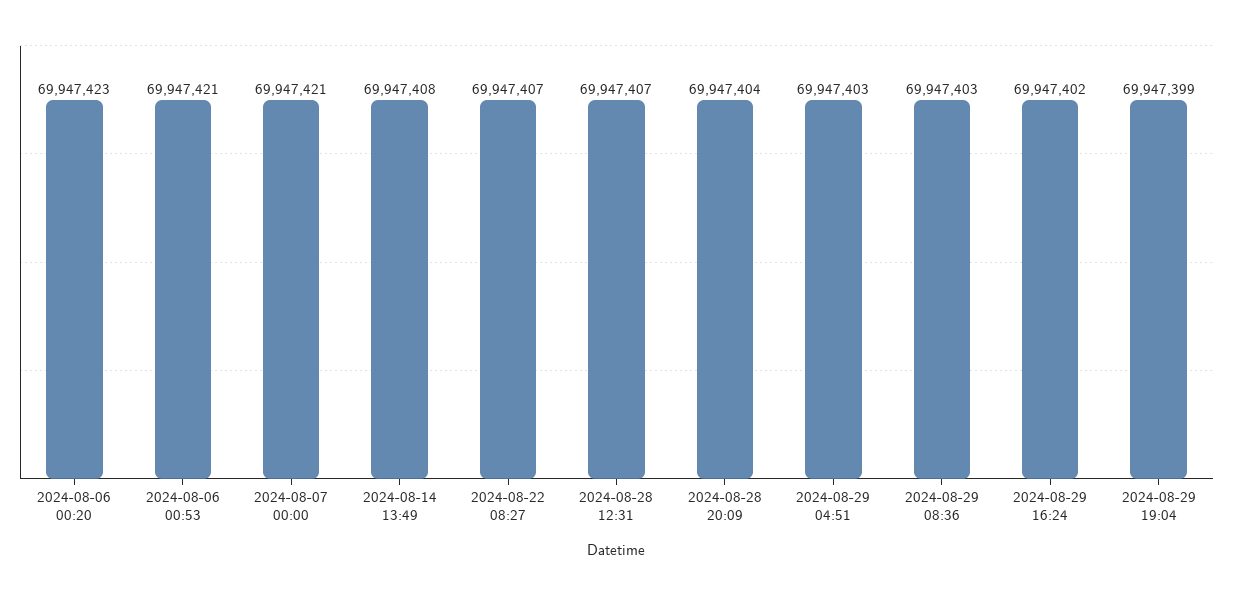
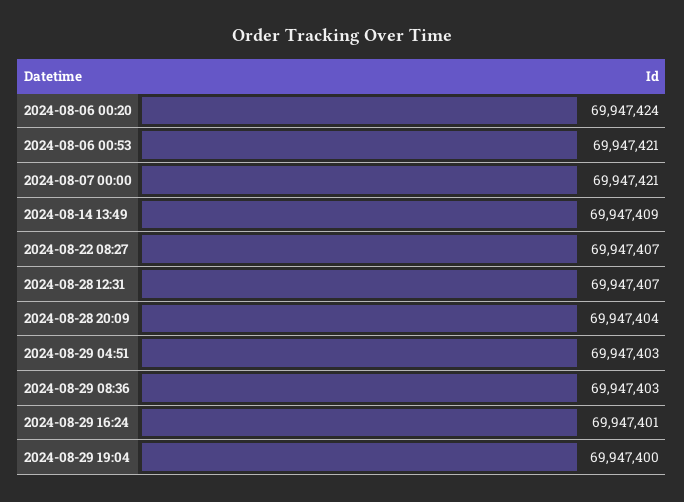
2024-08-06 00:20: 69947423 -> 69947424
2024-08-14 13:49: 69947408 -> 69947409
2024-08-29 16:24: 69947402 -> 69947401
2024-08-29 19:04: 69947399 -> 69947400

